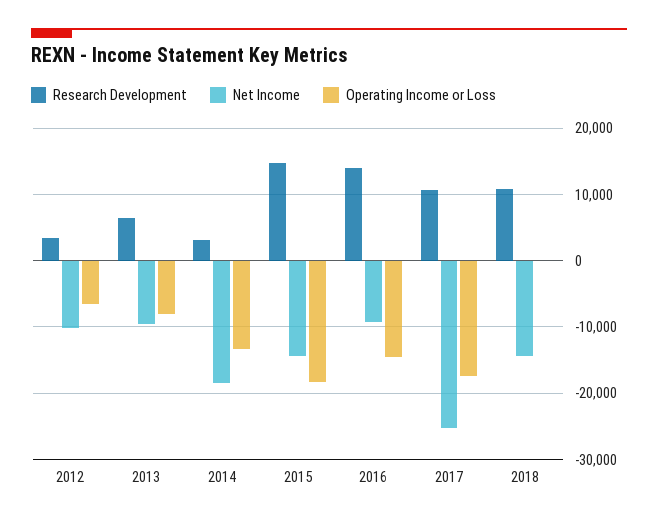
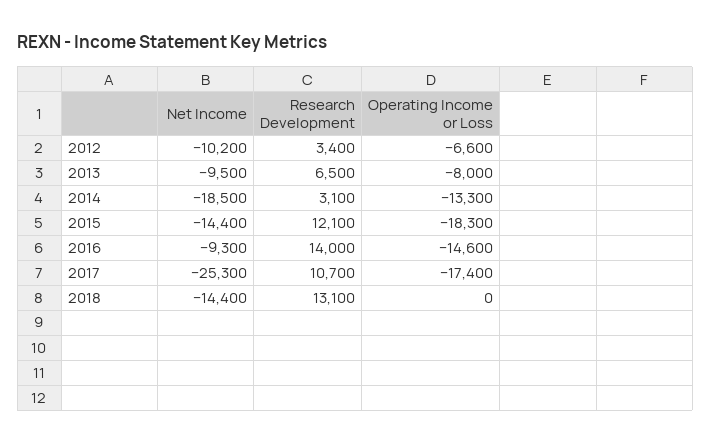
Research Development, 2015: 15000 -> 12100
Research Development, 2018: 11000 -> 13100

